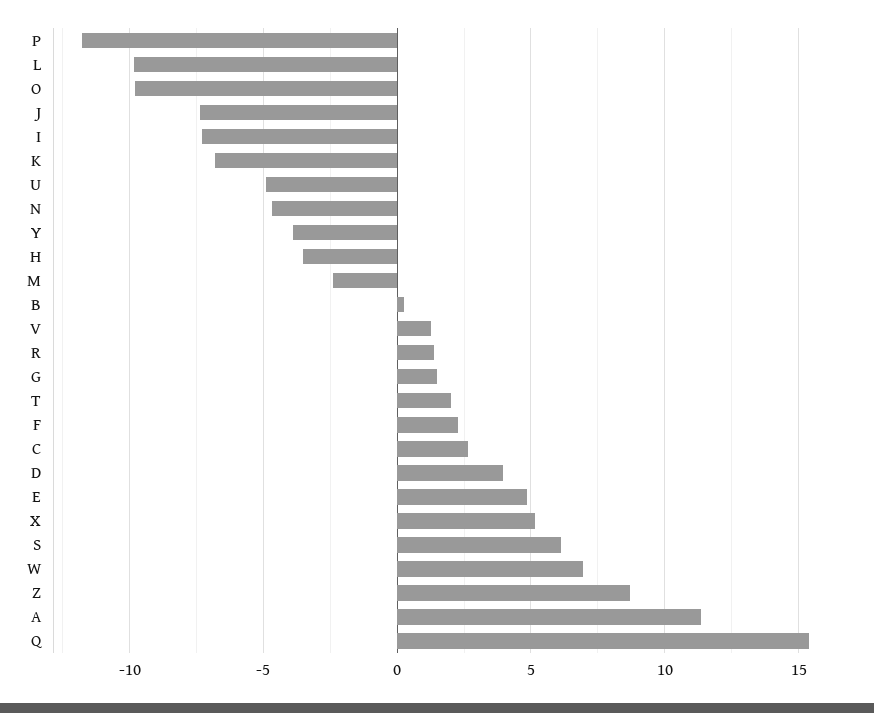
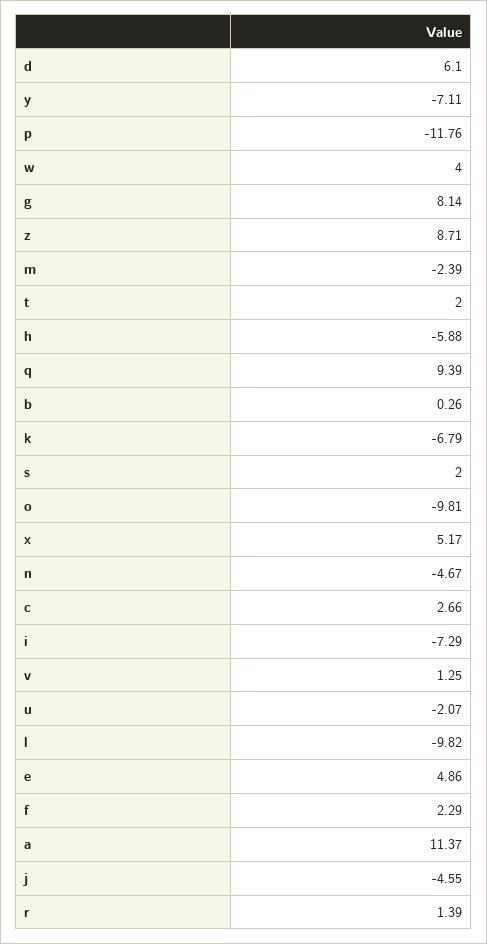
J: -7.5 -> -4.55
U: -5 -> -2.07
Y: -4 -> -7.11
H: -3.5 -> -5.88
G: 1.5 -> 8.14
D: 4 -> 6.1
S: 6 -> 2
W: 7 -> 4
Q: 15.5 -> 9.39

